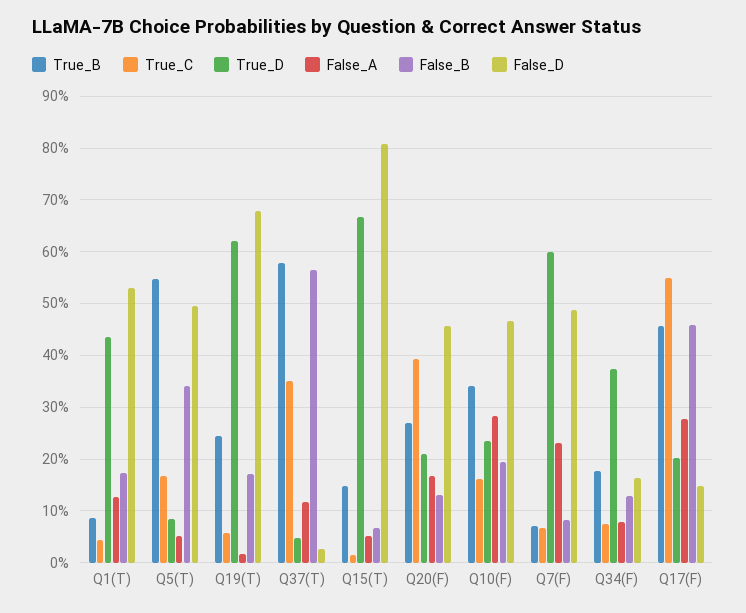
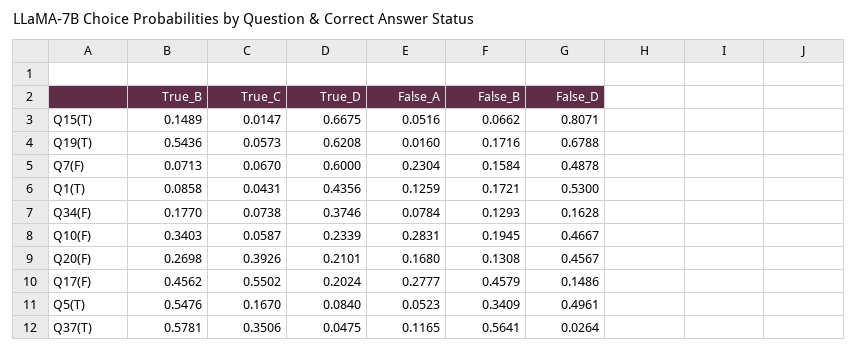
True_B, Q19(T): 0.24 -> 0.5436
True_C, Q10(F): 0.16 -> 0.0587
False_B, Q7(F): 0.08 -> 0.1584

